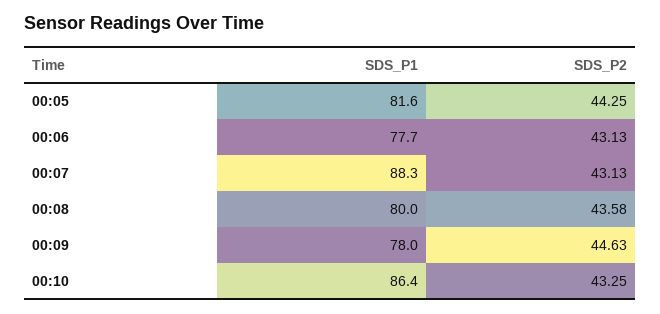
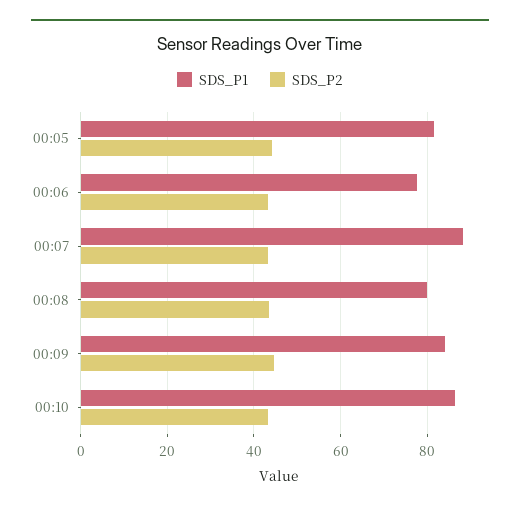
SDS_P1, 00:09: 78 -> 84

